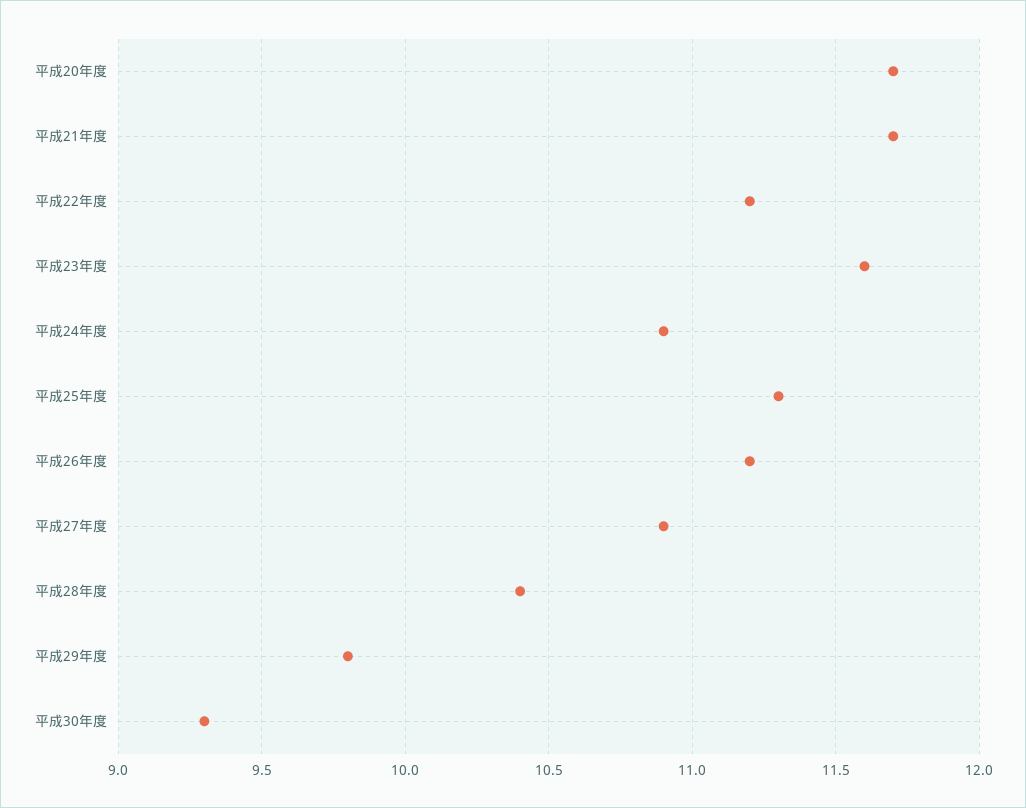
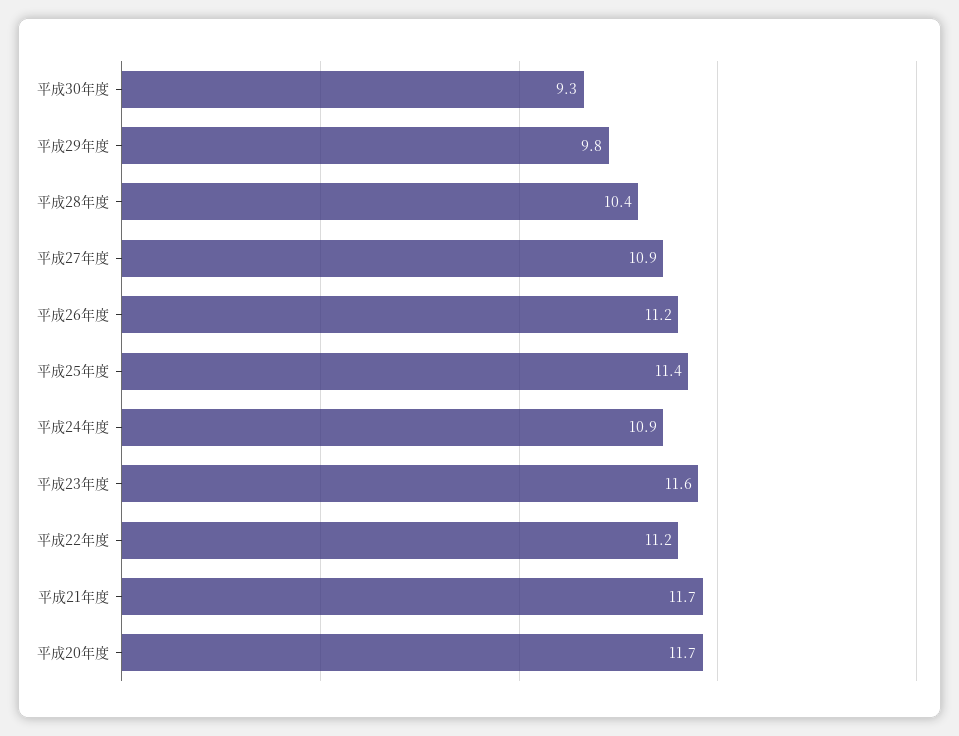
平成25年度: 11.3 -> 11.4

